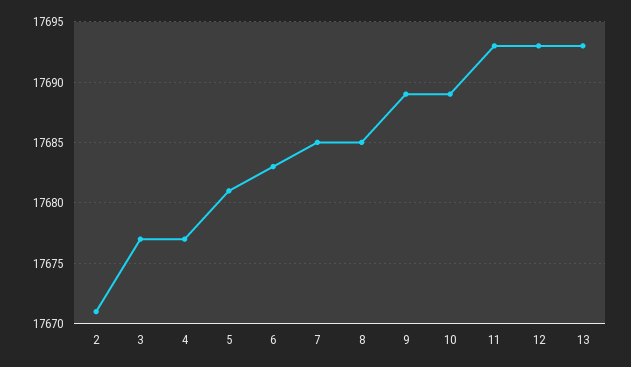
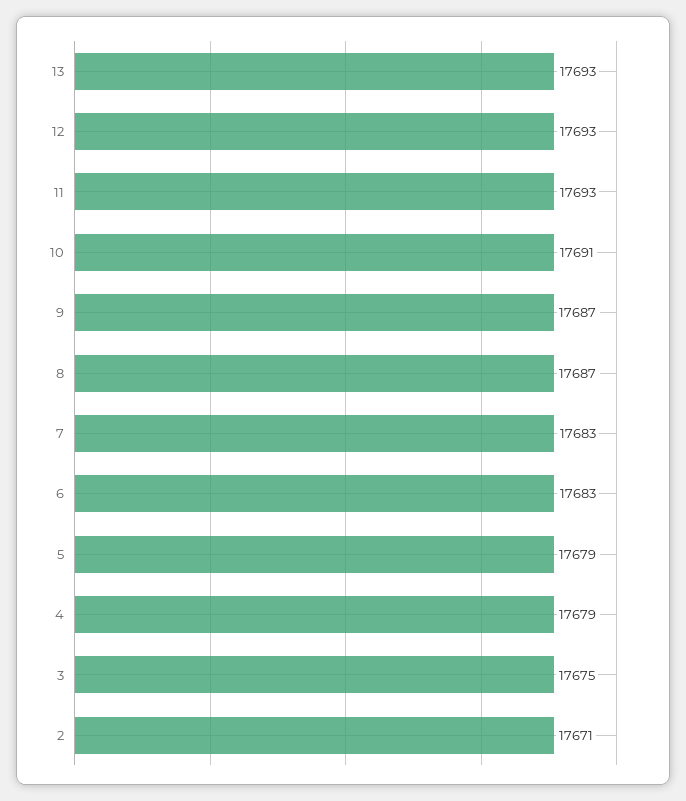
3: 17677 -> 17675
4: 17677 -> 17679
5: 17681 -> 17679
7: 17685 -> 17683
8: 17685 -> 17687
9: 17689 -> 17687
10: 17689 -> 17691

